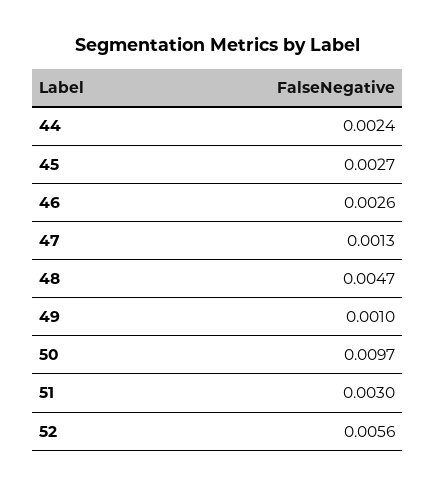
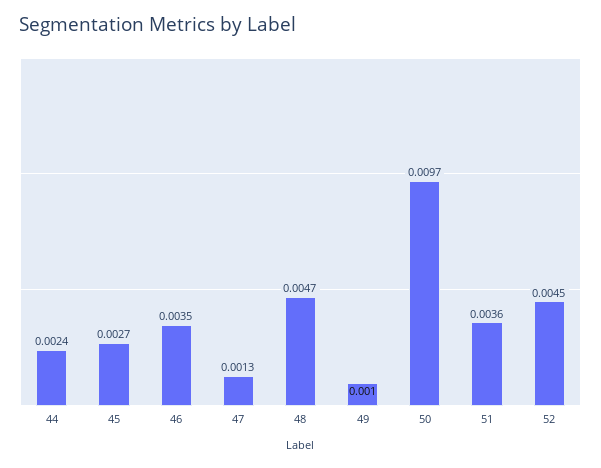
46: 0.0026 -> 0.0035
51: 0.003 -> 0.0036
52: 0.0056 -> 0.0045

